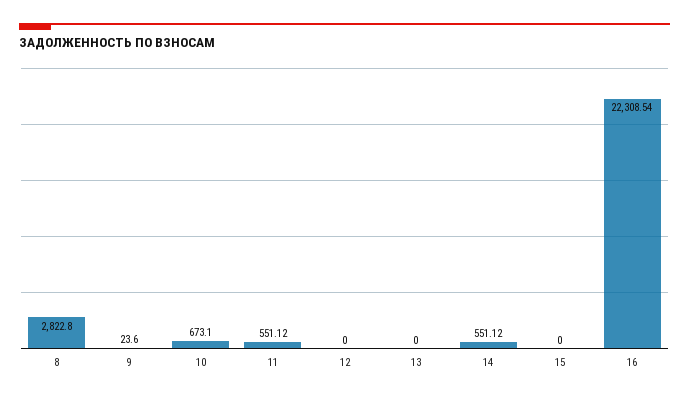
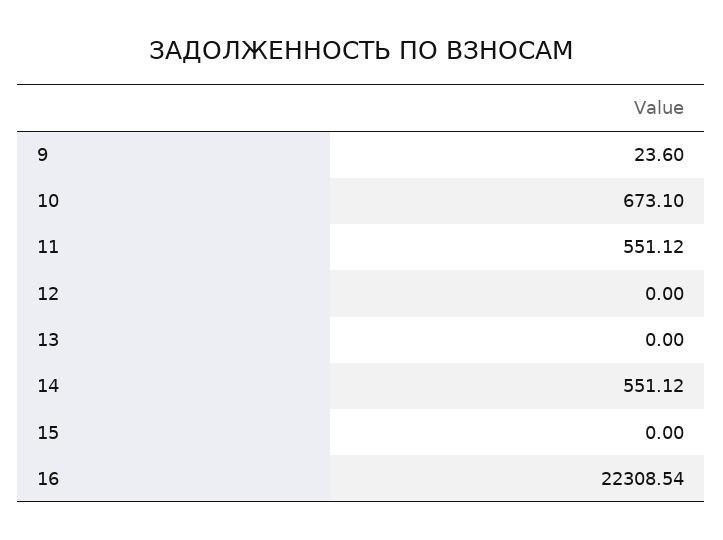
8: 2822.8 -> none

